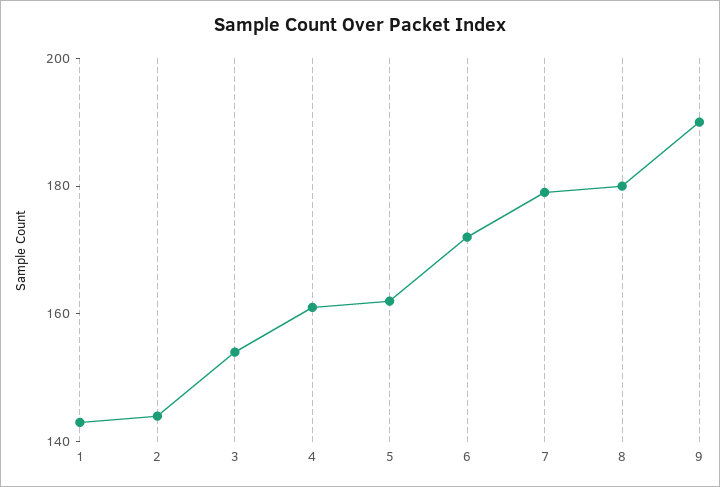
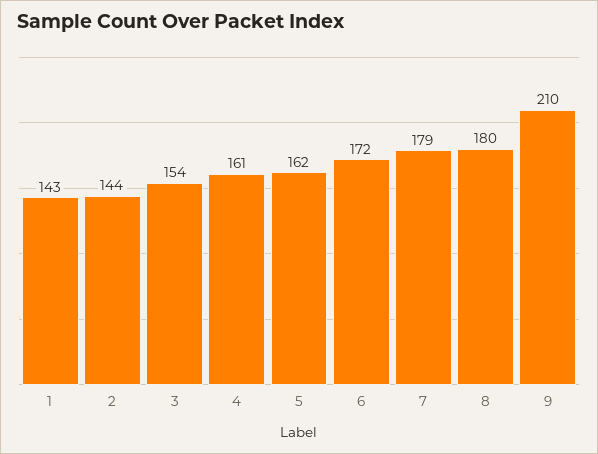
9: 190 -> 210

